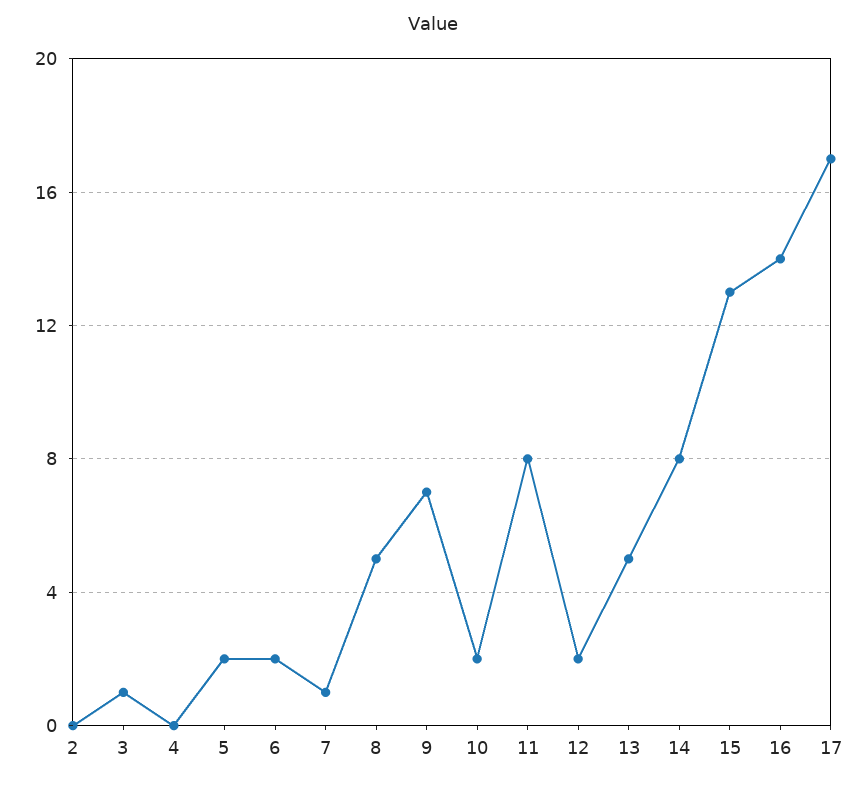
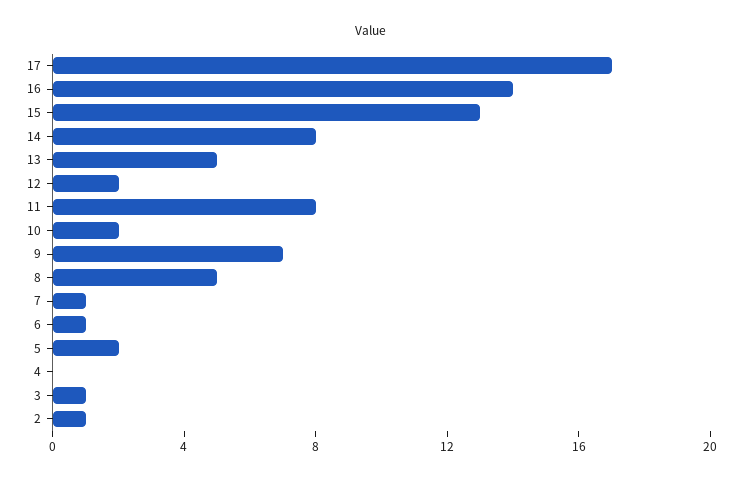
2: 0 -> 1
6: 2 -> 1

